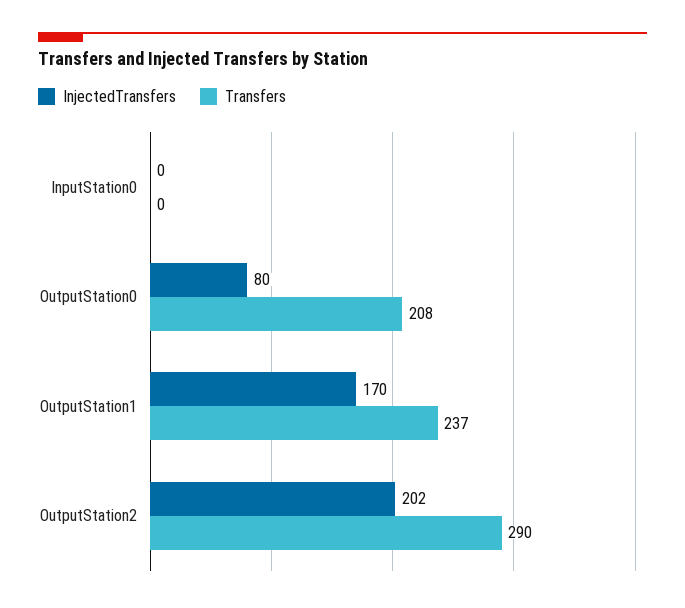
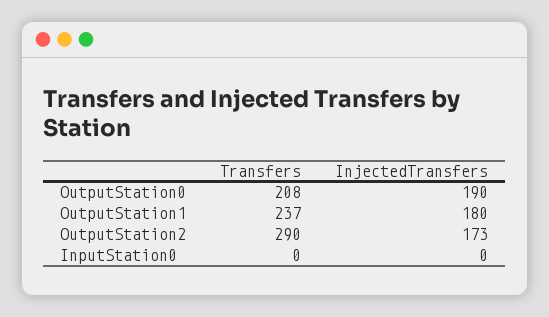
InjectedTransfers, OutputStation0: 80 -> 190
InjectedTransfers, OutputStation1: 170 -> 180
InjectedTransfers, OutputStation2: 202 -> 173

